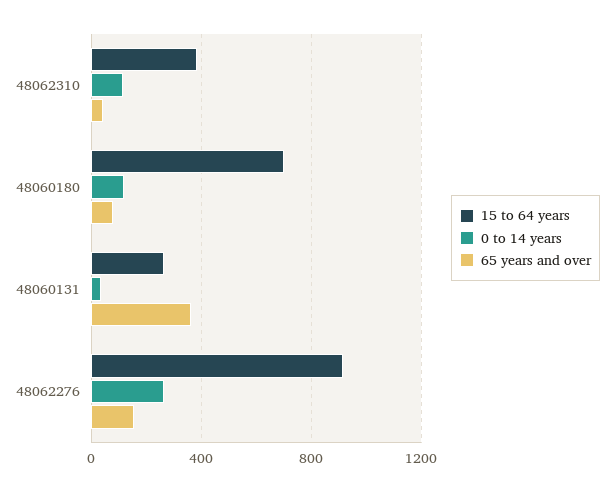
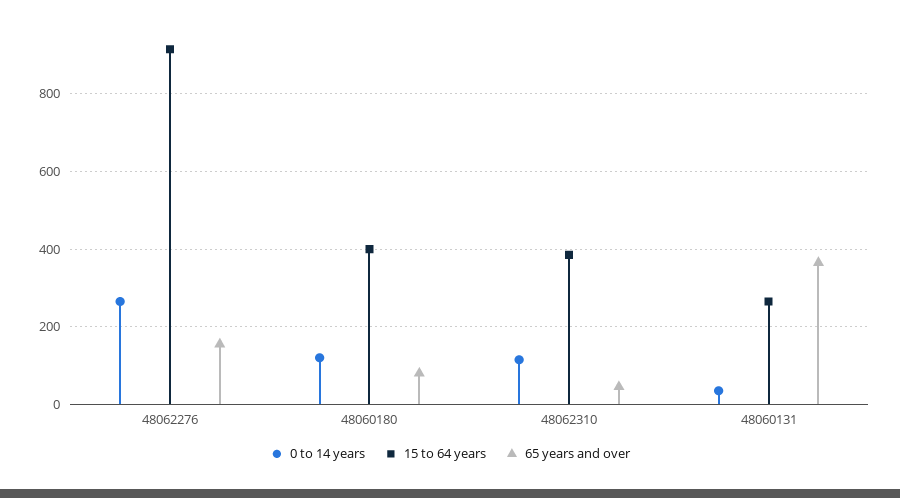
15 to 64 years, 48060180: 700 -> 400

